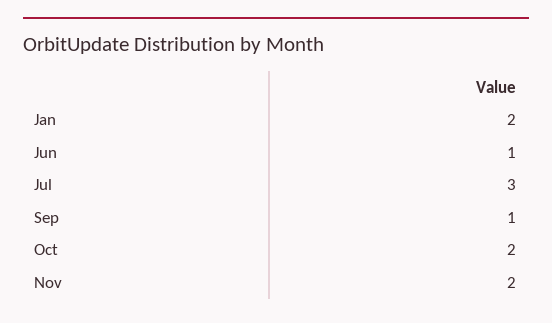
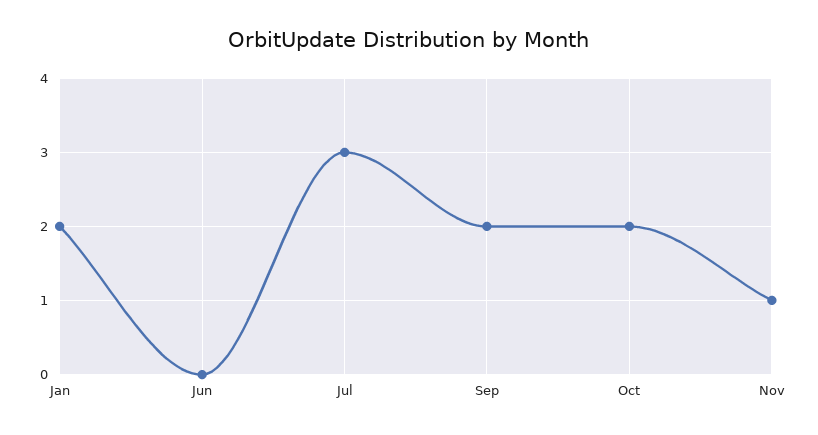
Jun: 1 -> 0
Sep: 1 -> 2
Nov: 2 -> 1

